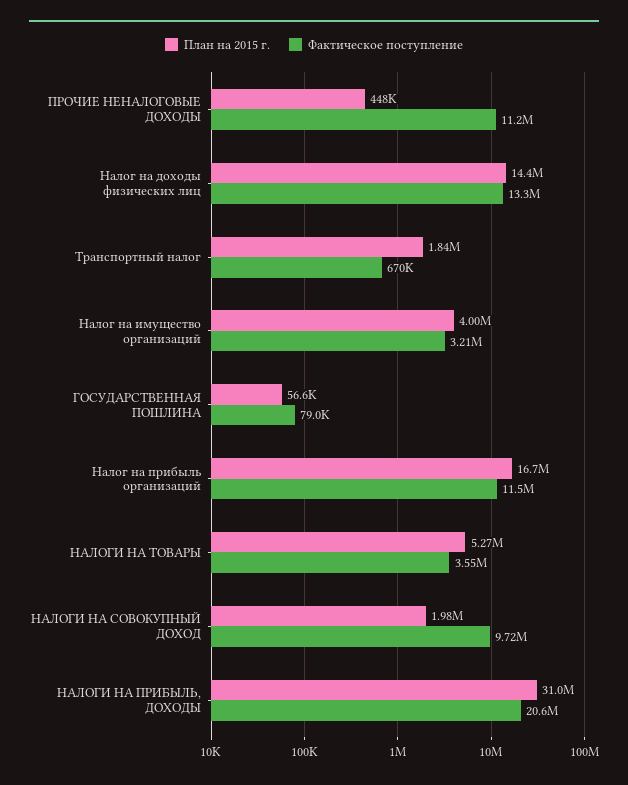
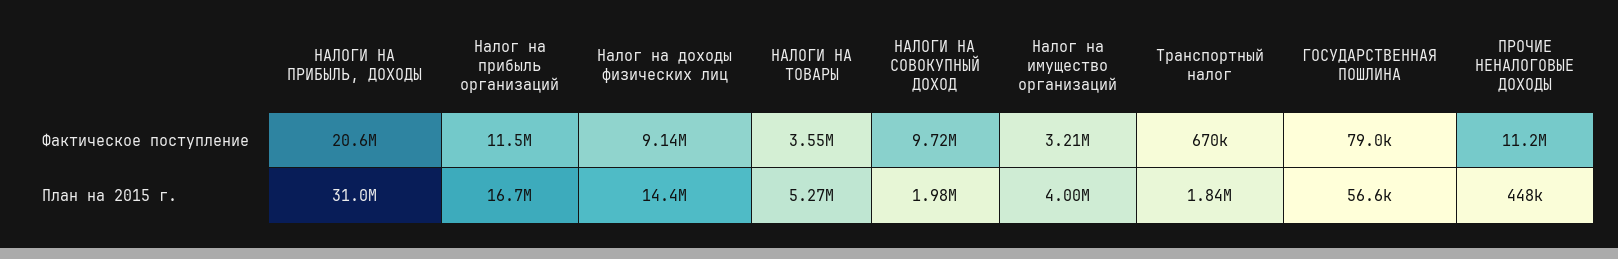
Фактическое поступление, Налог на доходы физических лиц: 13300000 -> 9140000

